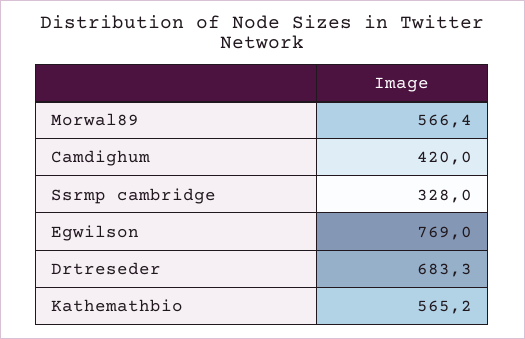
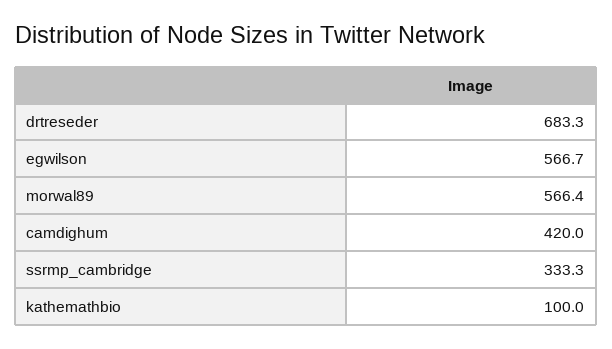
Ssrmp cambridge: 328 -> 333.3
Egwilson: 769 -> 566.7
Kathemathbio: 565.2 -> 100

